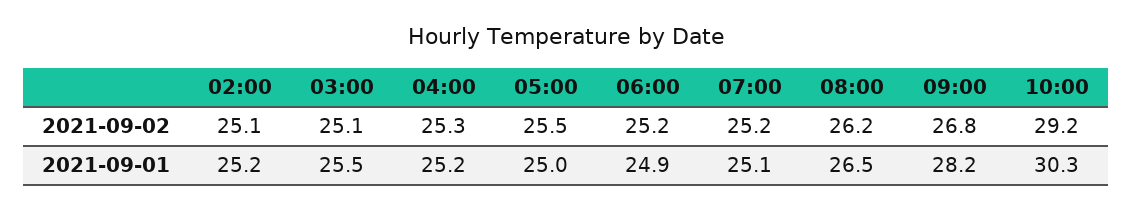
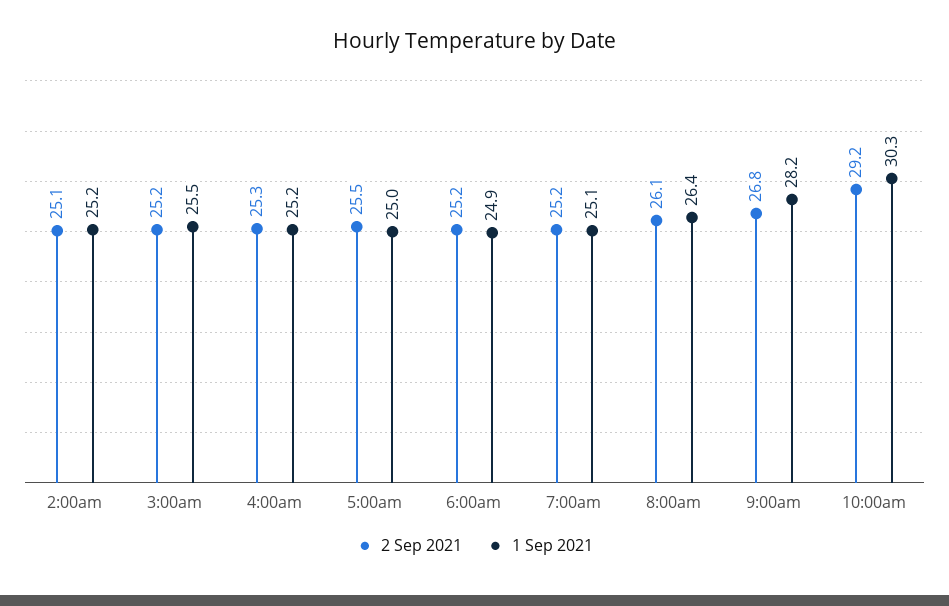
2021-09-02, 03:00: 25.1 -> 25.2
2021-09-02, 08:00: 26.2 -> 26.1
2021-09-01, 08:00: 26.5 -> 26.4

